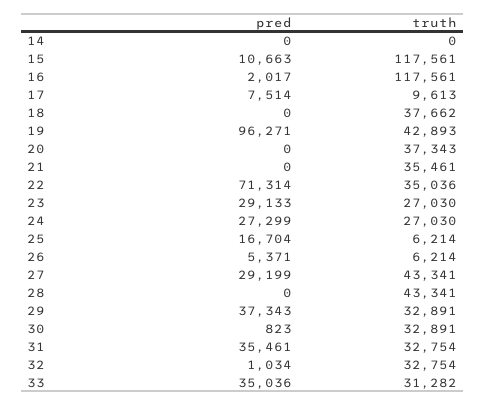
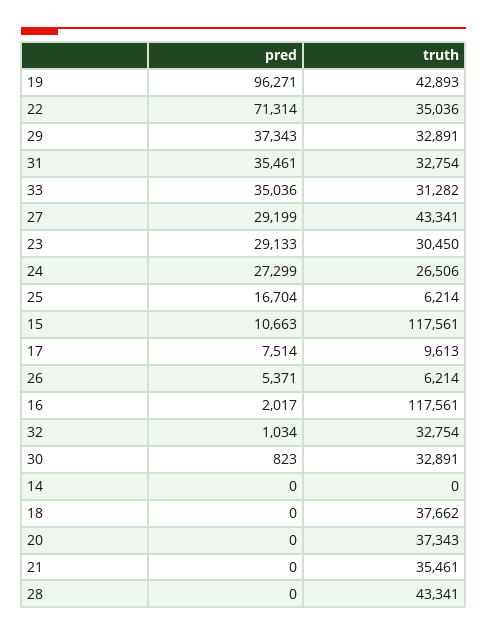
truth, 23: 27030 -> 30450
truth, 24: 27030 -> 26506

